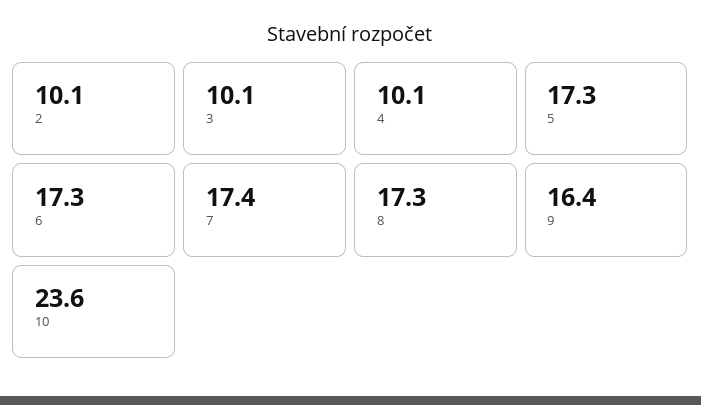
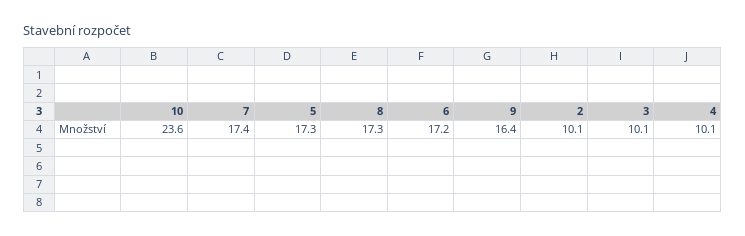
6: 17.3 -> 17.2

